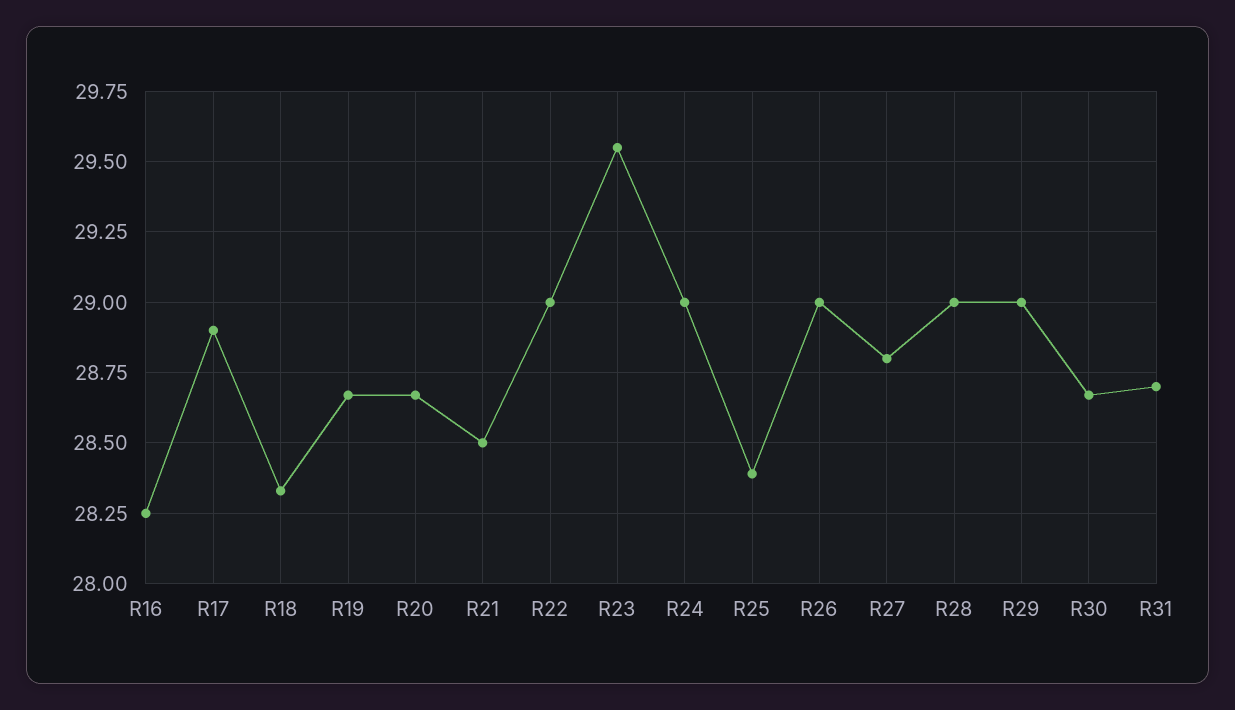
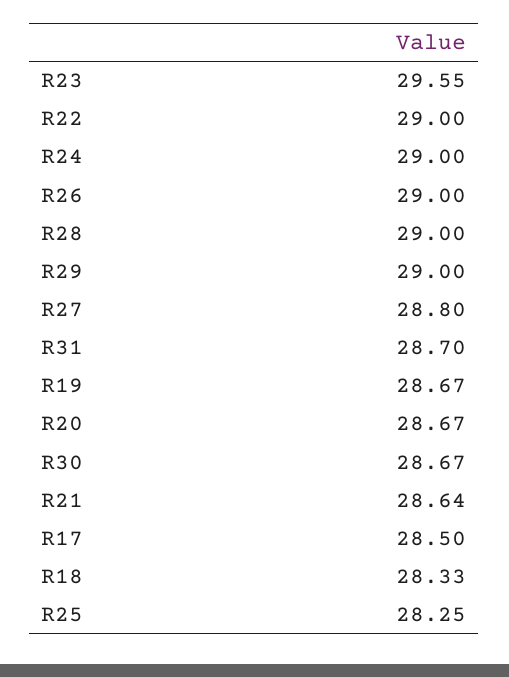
R16: 28.25 -> none
R17: 28.9 -> 28.5
R21: 28.5 -> 28.64
R25: 28.4 -> 28.25

